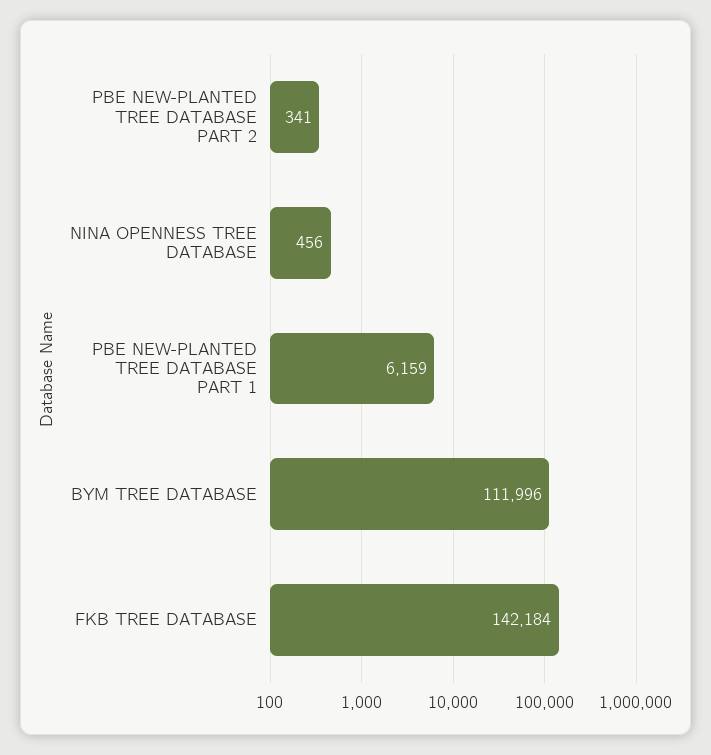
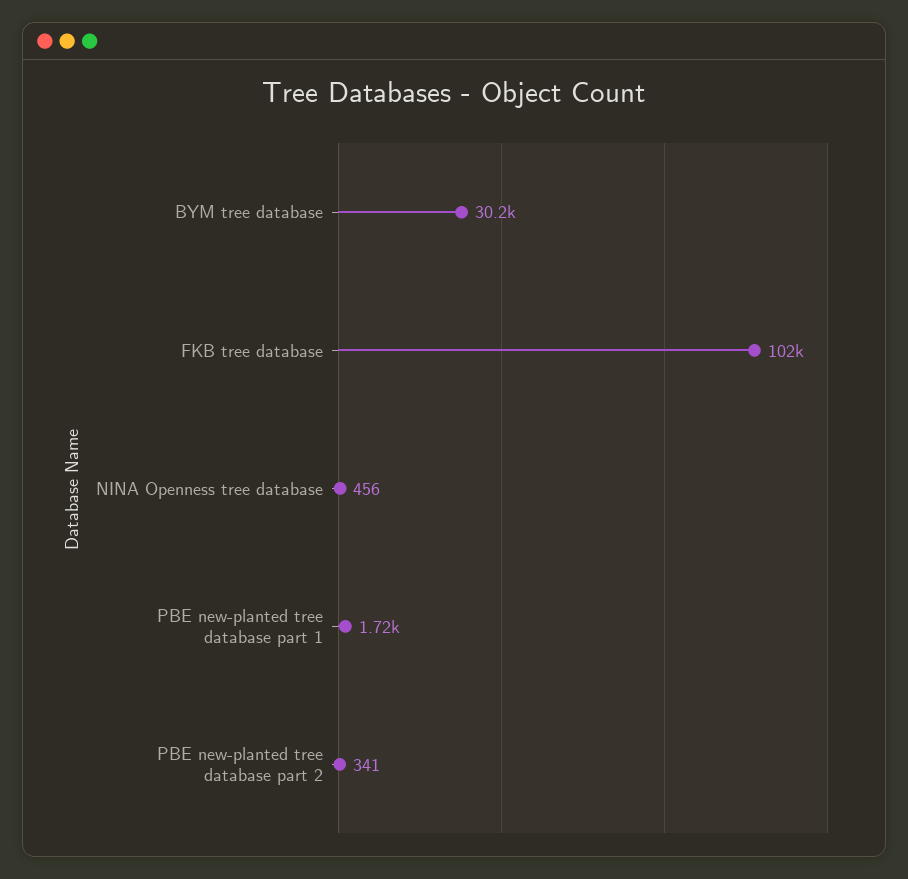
PBE NEW-PLANTED TREE DATABASE PART 1: 6159 -> 1720
BYM TREE DATABASE: 111996 -> 30200
FKB TREE DATABASE: 142184 -> 102000

